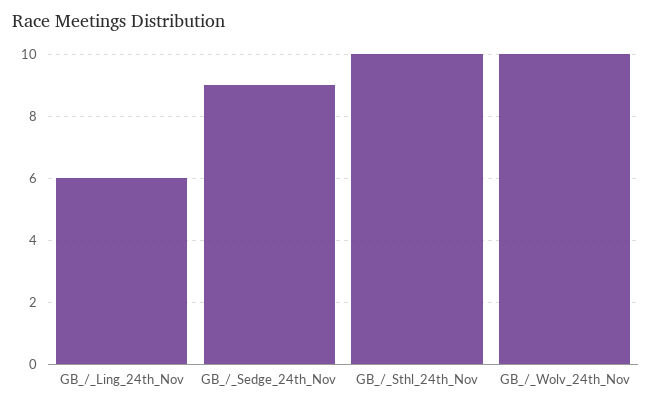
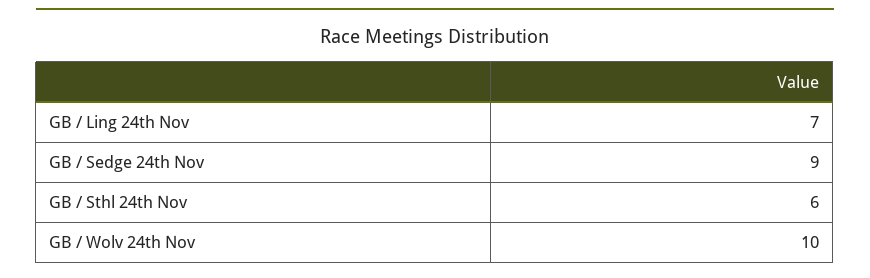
GB_/_Ling_24th_Nov: 6 -> 7
GB_/_Sthl_24th_Nov: 10 -> 6

